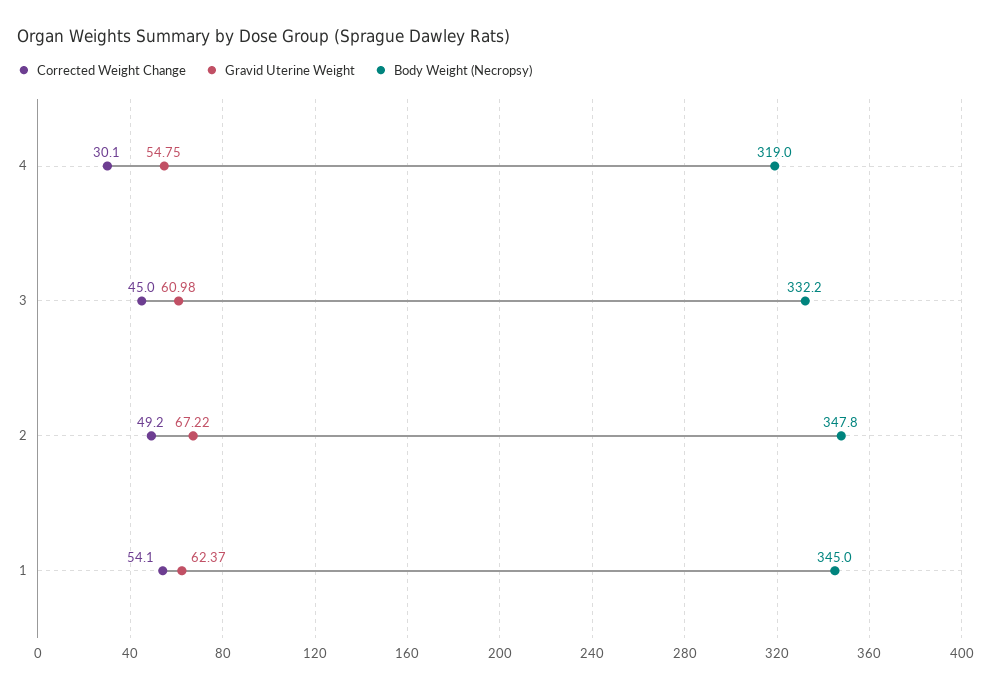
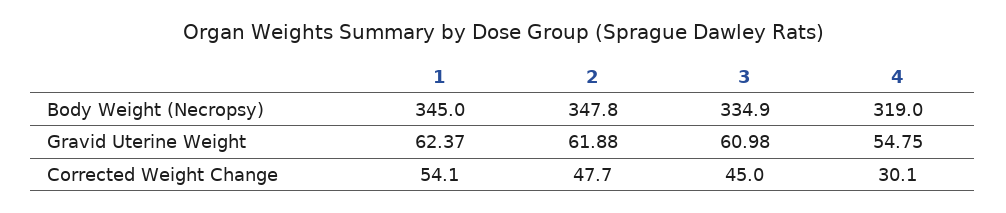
Body Weight (Necropsy), 3: 332.2 -> 334.9
Corrected Weight Change, 2: 49.2 -> 47.7
Gravid Uterine Weight, 2: 67.22 -> 61.88

